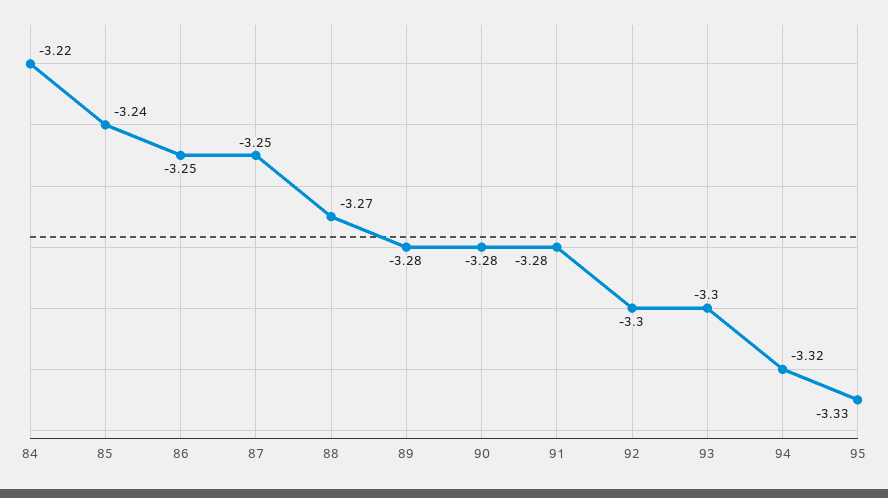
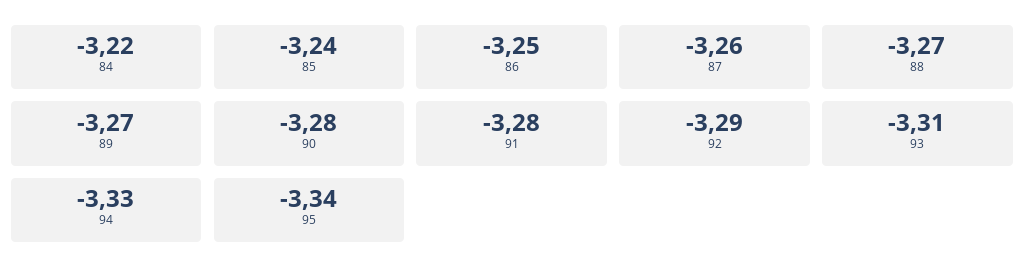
87: -3.25 -> -3.26
89: -3.28 -> -3.27
92: -3.3 -> -3.29
93: -3.3 -> -3.31
94: -3.32 -> -3.33
95: -3.33 -> -3.34

